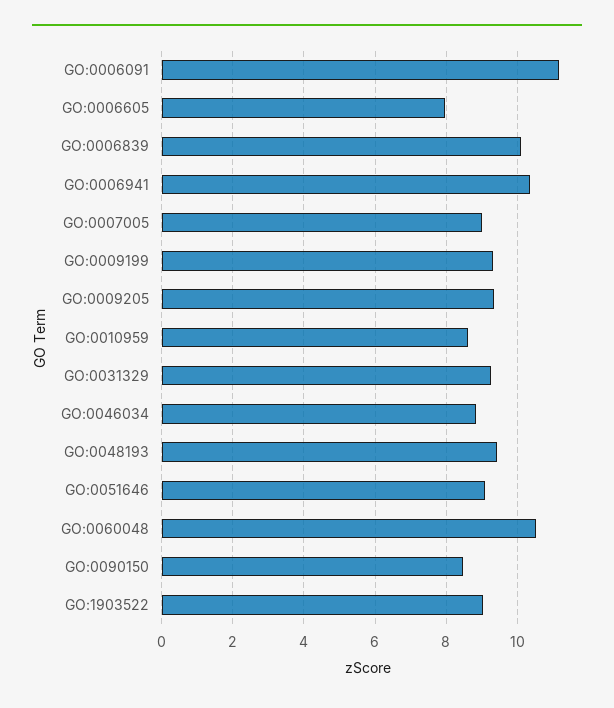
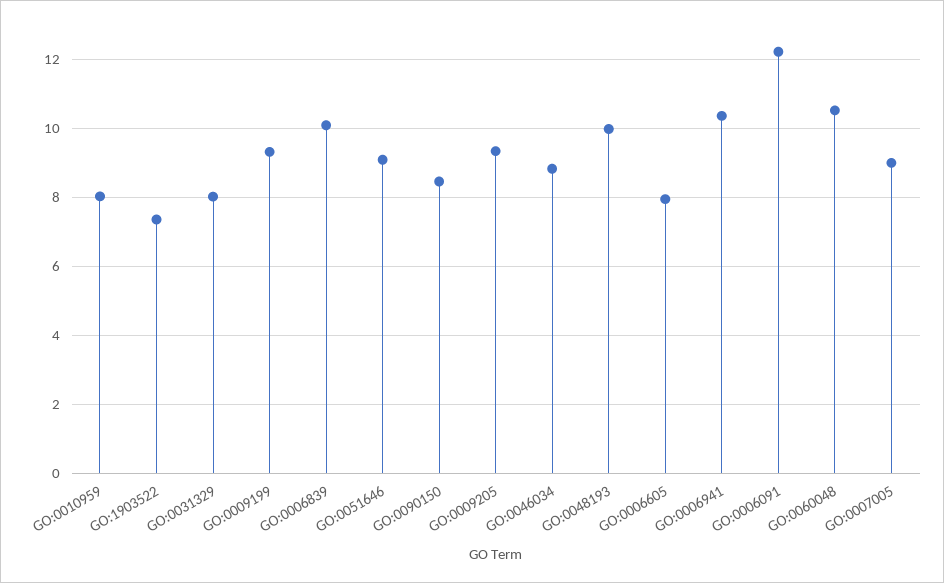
GO:0006091: 11.2 -> 12.2
GO:0010959: 8.6 -> 8
GO:0031329: 9.2 -> 8
GO:0048193: 9.4 -> 10
GO:1903522: 9 -> 7.4

